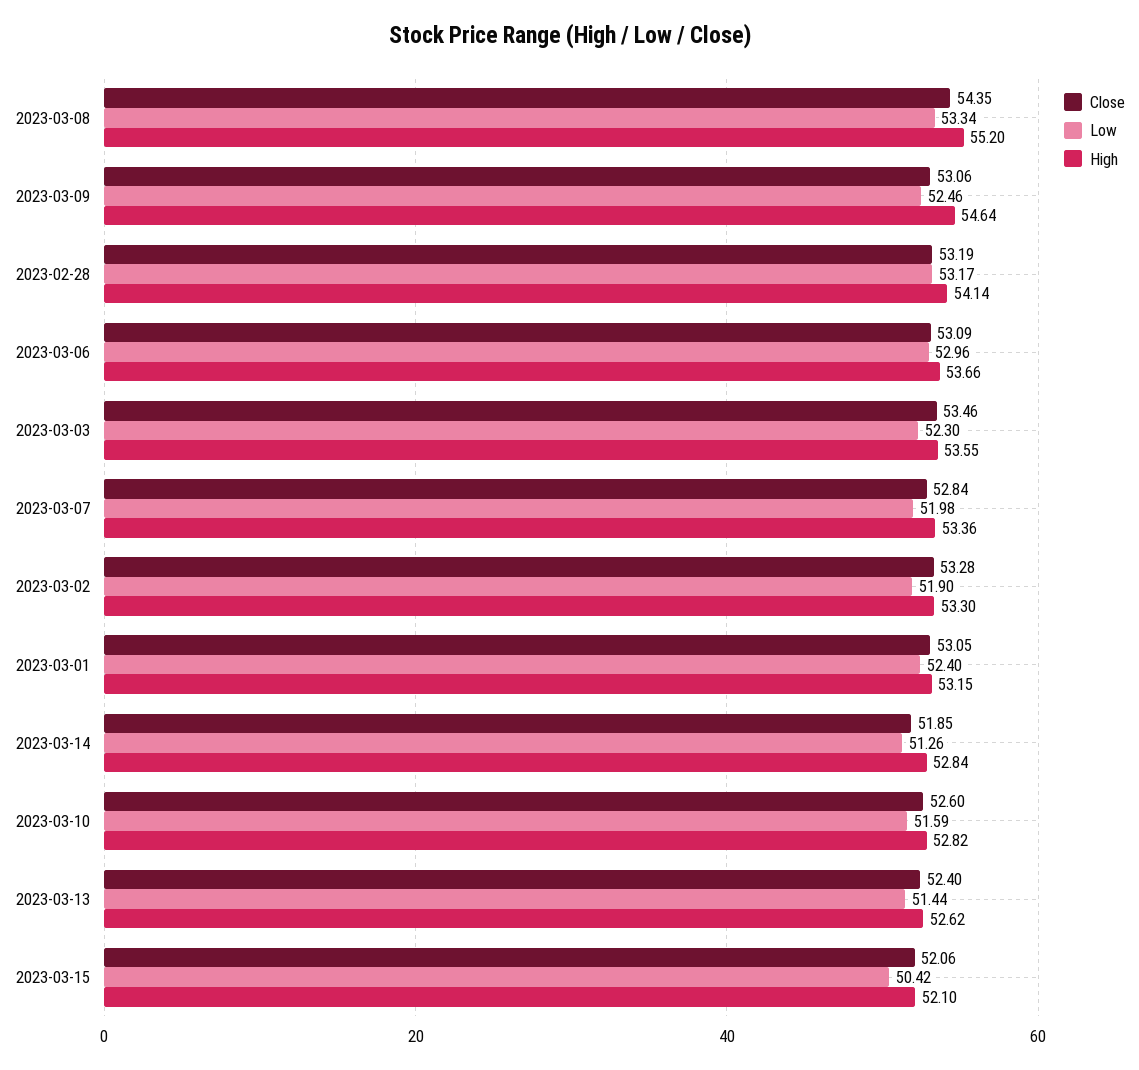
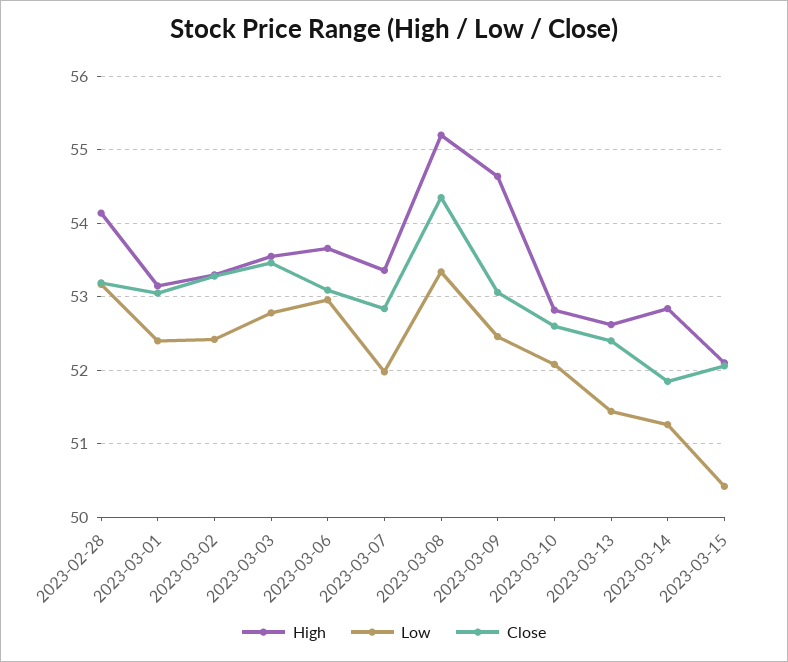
Low, 2023-03-03: 52.3 -> 52.8
Low, 2023-03-02: 51.9 -> 52.4
Low, 2023-03-10: 51.59 -> 52.1

